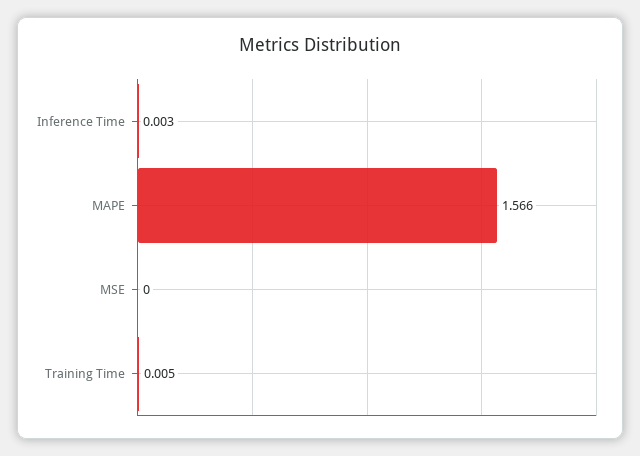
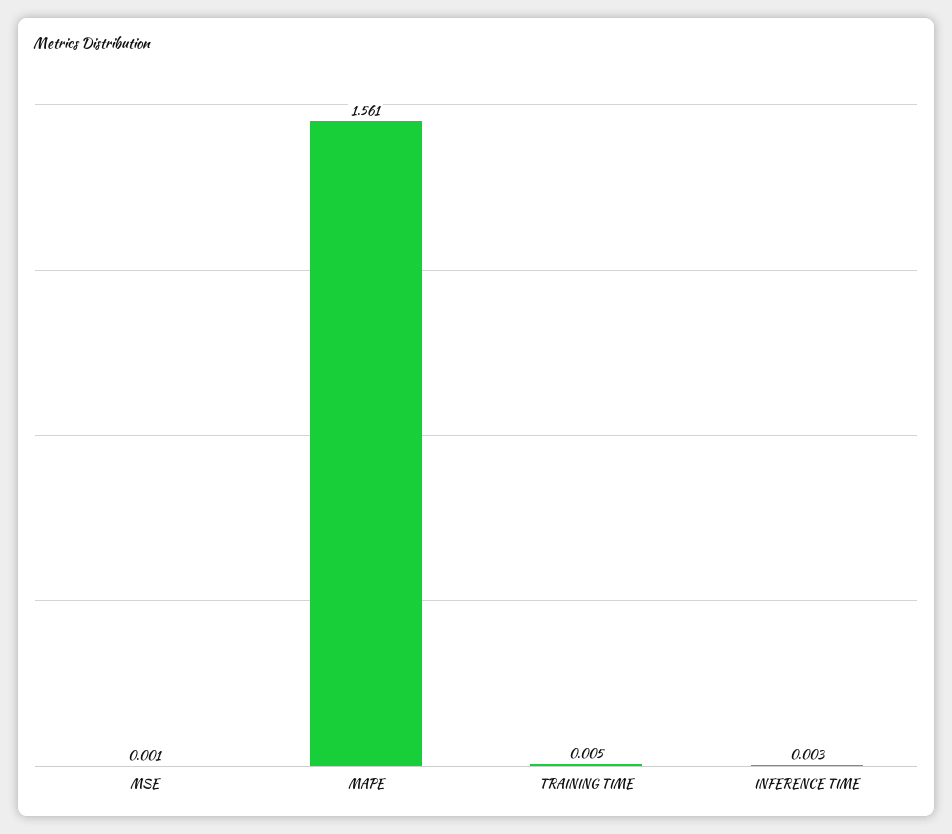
MAPE: 1.566 -> 1.561
MSE: 0 -> 0.001

